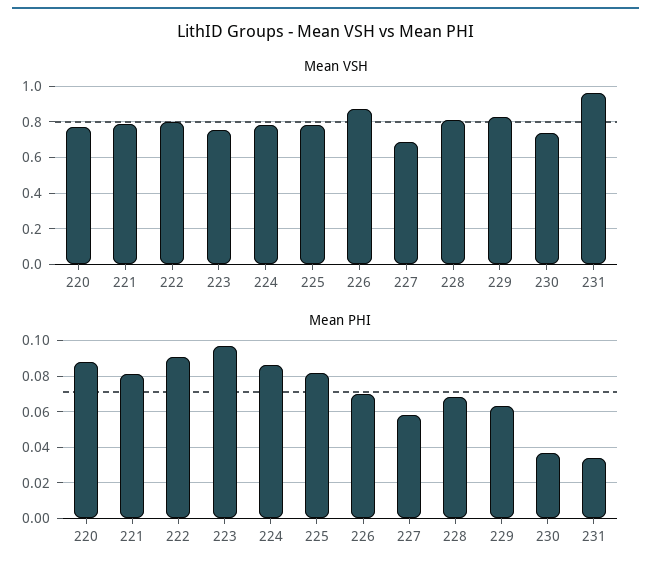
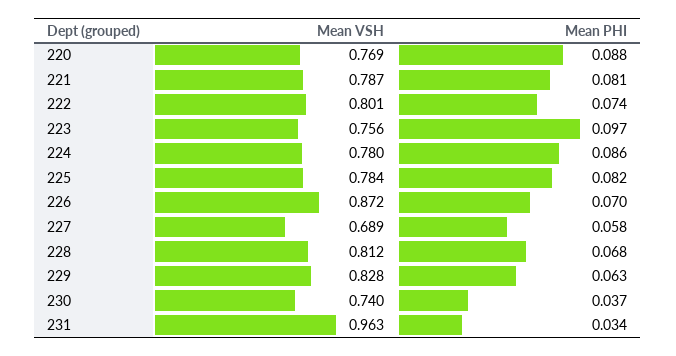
Mean PHI, 222: 0.09 -> 0.074

